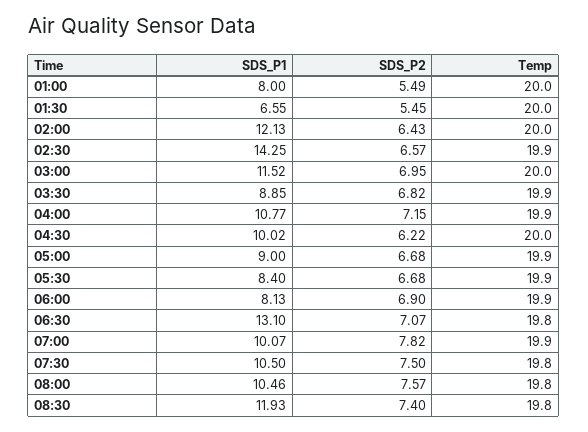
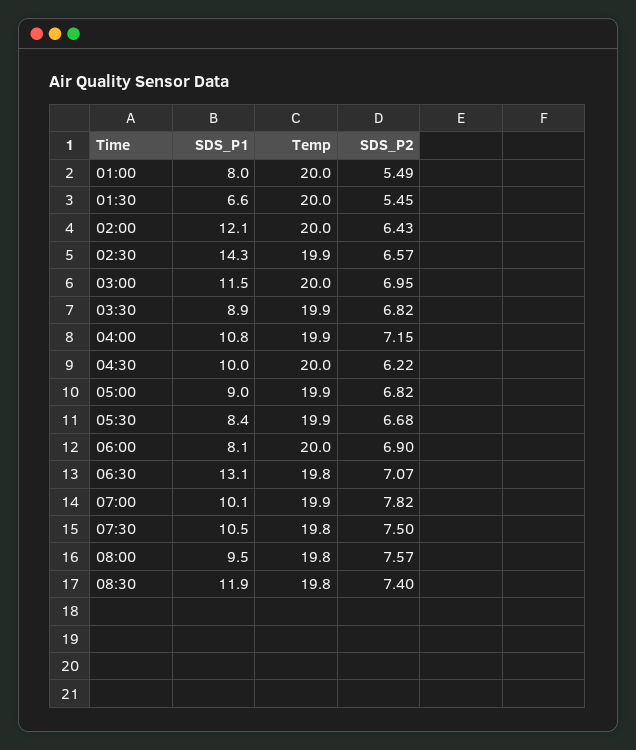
SDS_P2, 05:00: 6.68 -> 6.82
Temp, 06:00: 19.9 -> 20
SDS_P1, 08:00: 10.46 -> 9.5

